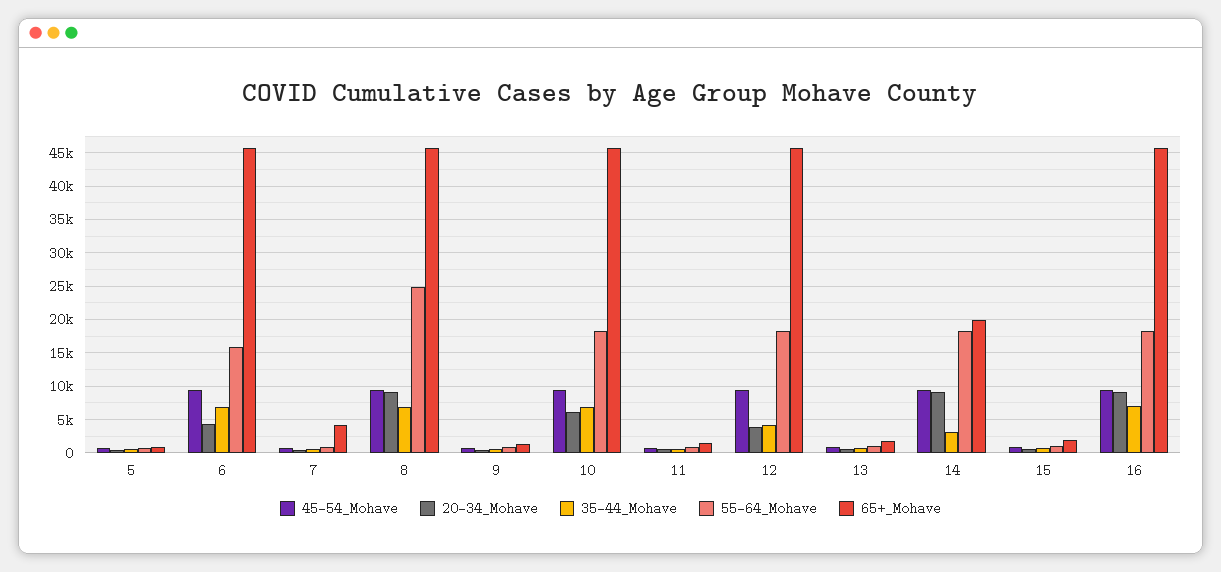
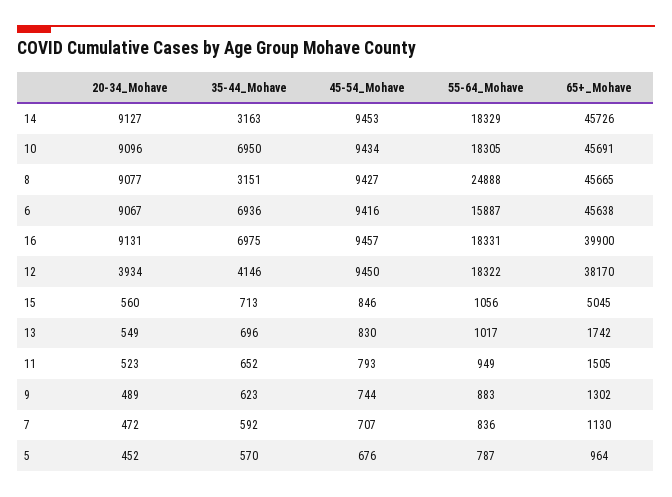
20-34_Mohave, 6: 4000 -> 9067
65+_Mohave, 7: 4000 -> 1130
35-44_Mohave, 8: 7000 -> 3151
20-34_Mohave, 10: 6000 -> 9096
65+_Mohave, 12: 46000 -> 38170
65+_Mohave, 14: 20000 -> 45726
65+_Mohave, 15: 2000 -> 5045
65+_Mohave, 16: 46000 -> 39900

